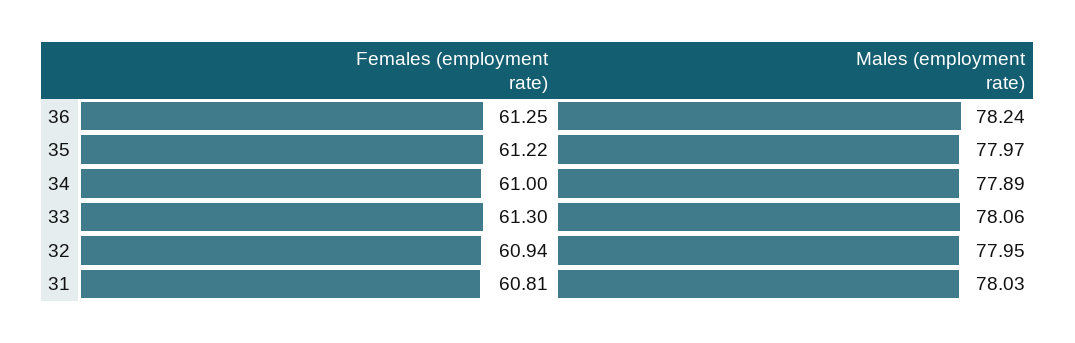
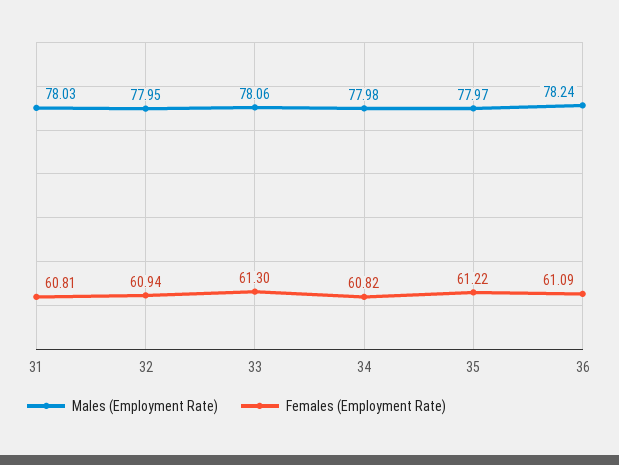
Females (employment rate), 36: 61.25 -> 61.09
Females (employment rate), 34: 61 -> 60.82
Males (employment rate), 34: 77.89 -> 77.98

